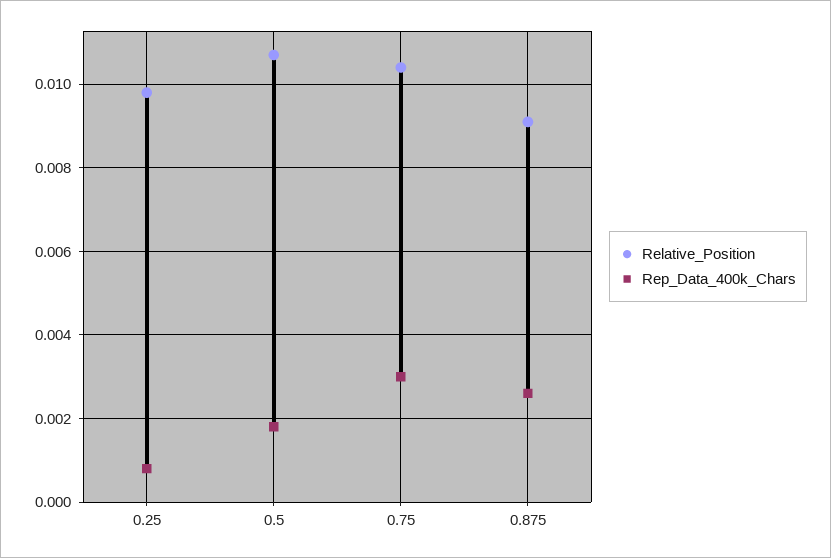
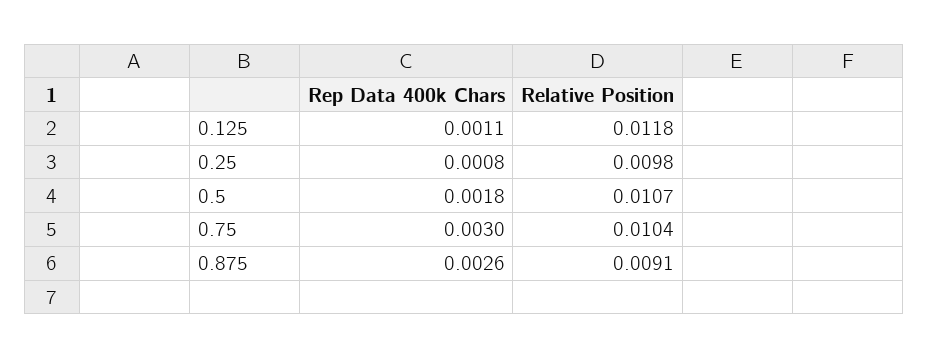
Rep_Data_400k_Chars, 0.125: none -> 0.0011
Relative_Position, 0.125: none -> 0.0118

